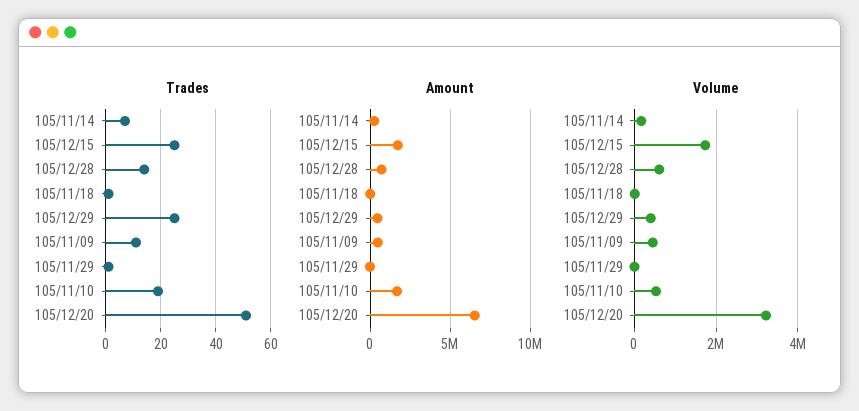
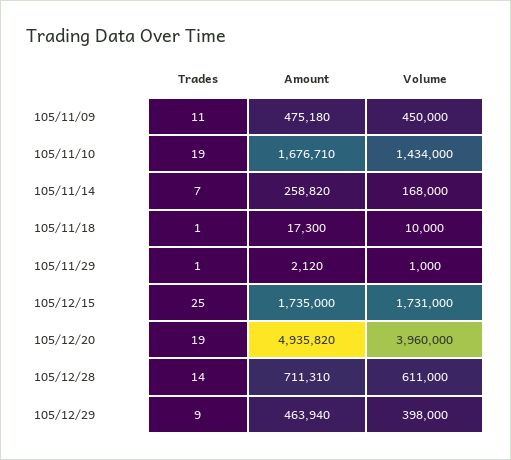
Trades, 105/12/29: 25 -> 9
Trades, 105/12/20: 50 -> 19
Amount, 105/12/20: 6500000 -> 4935820
Volume, 105/11/10: 600000 -> 1434000
Volume, 105/12/20: 3200000 -> 3960000

